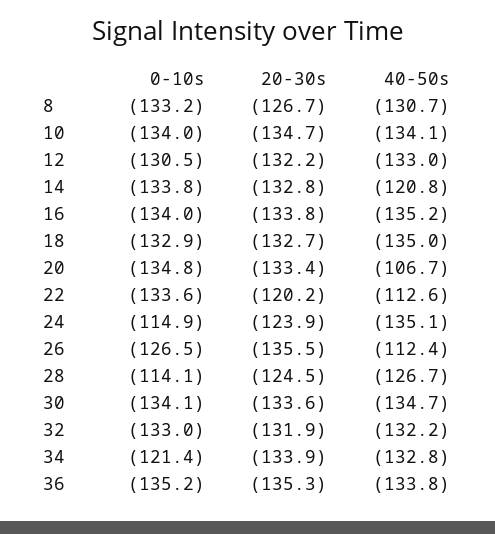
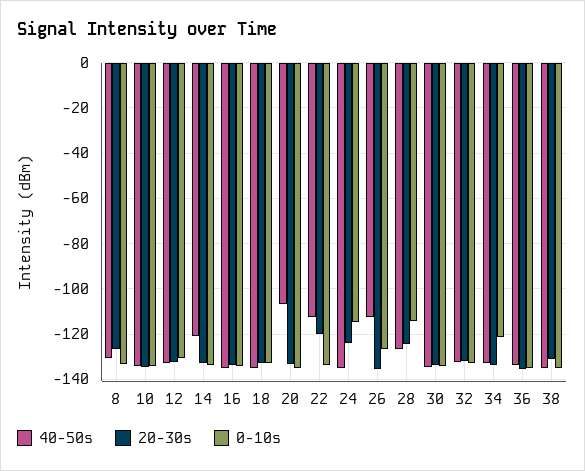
40-50s, 38: none -> -135
20-30s, 38: none -> -130
0-10s, 38: none -> -135

